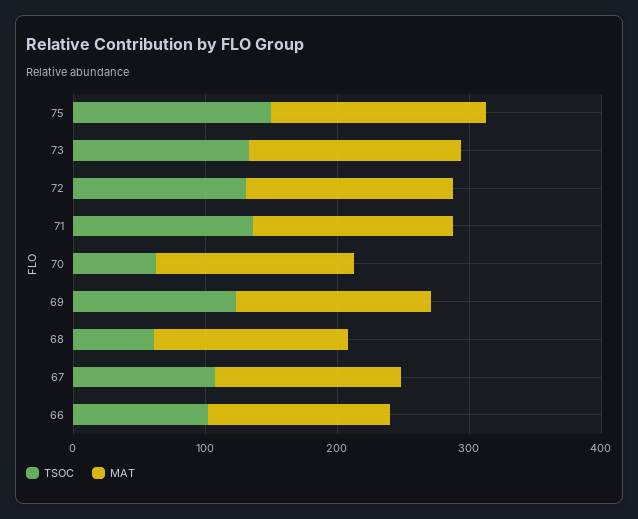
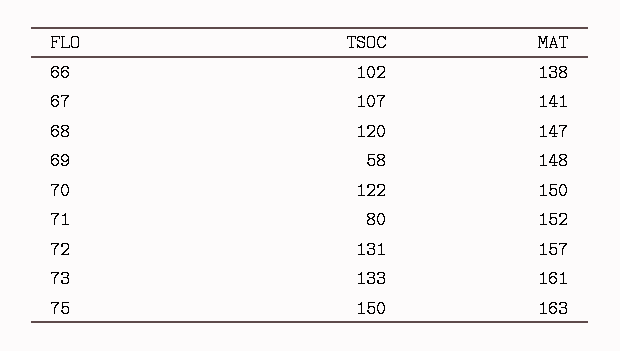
TSOC, 71: 140 -> 80
TSOC, 70: 60 -> 122
TSOC, 69: 120 -> 58
TSOC, 68: 60 -> 120

